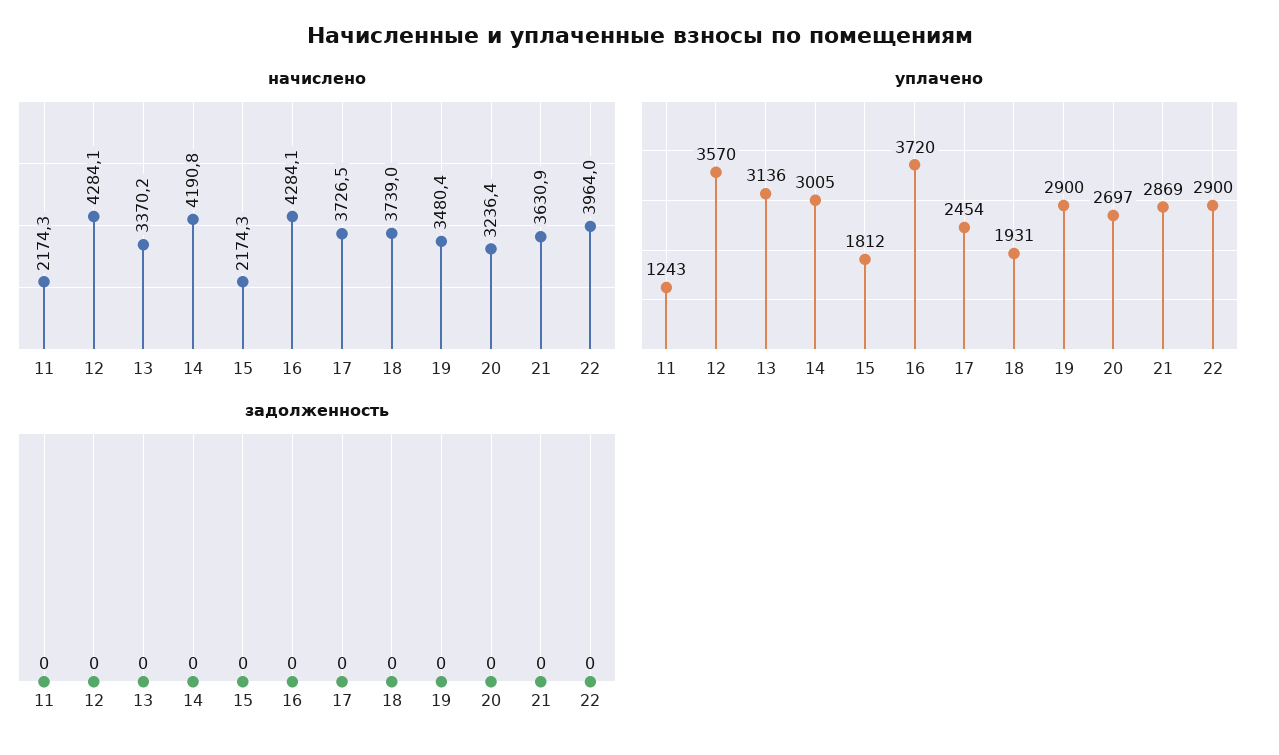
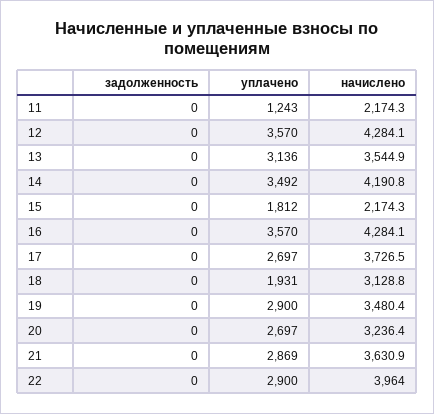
начислено, 13: 3370.2 -> 3544.9
начислено, 18: 3739 -> 3128.8
уплачено, 14: 3005 -> 3492
уплачено, 16: 3720 -> 3570
уплачено, 17: 2454 -> 2697

